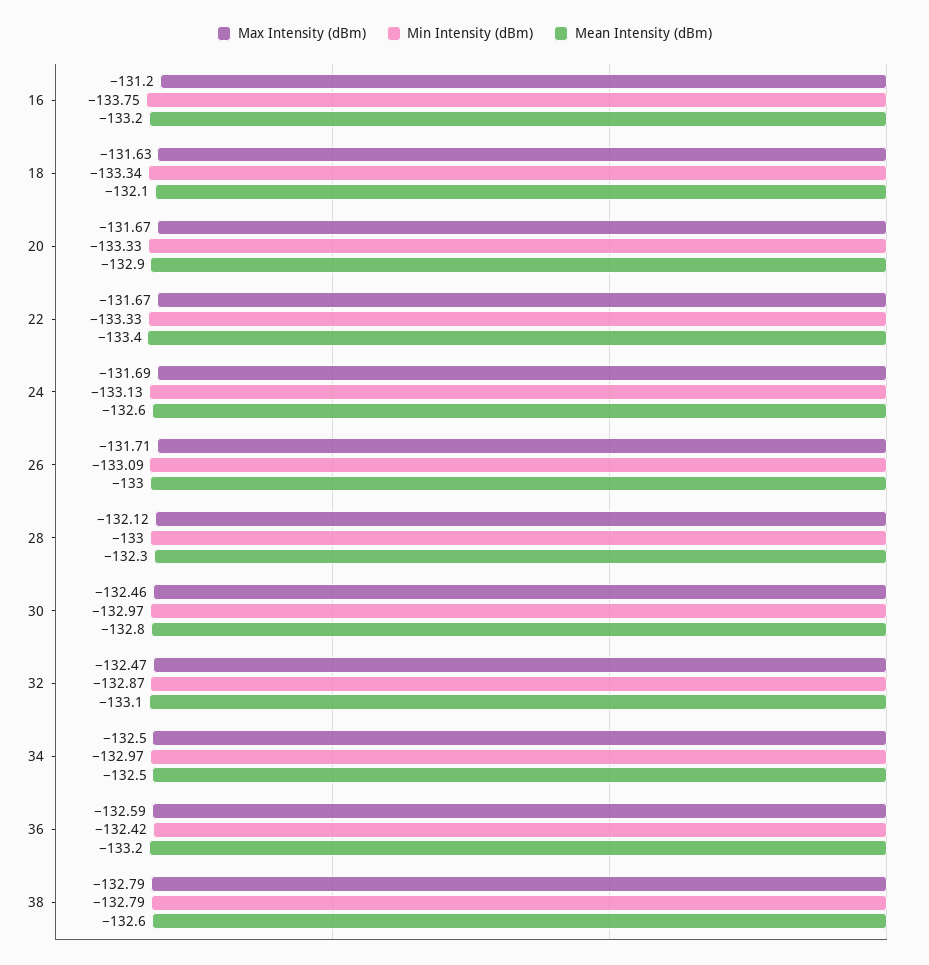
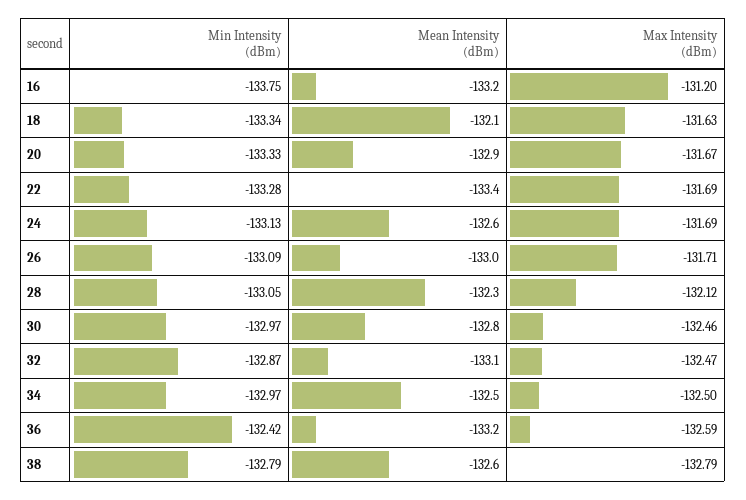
Max Intensity (dBm), 22: -131.67 -> -131.69
Min Intensity (dBm), 22: -133.33 -> -133.28
Min Intensity (dBm), 28: -133 -> -133.05

